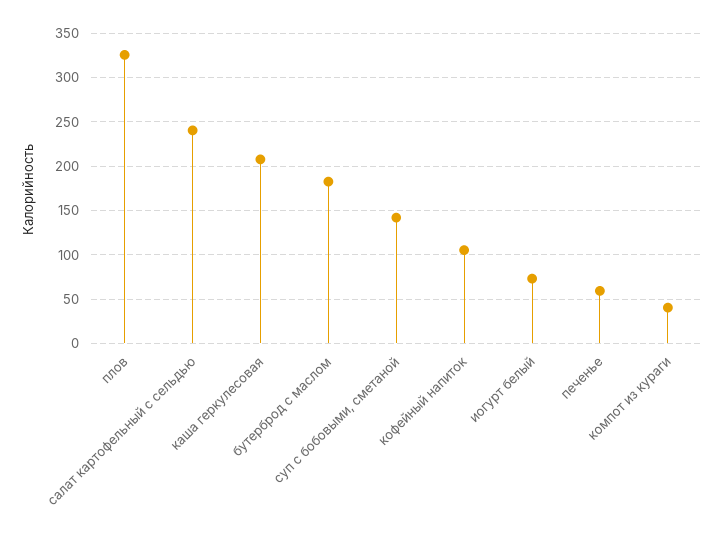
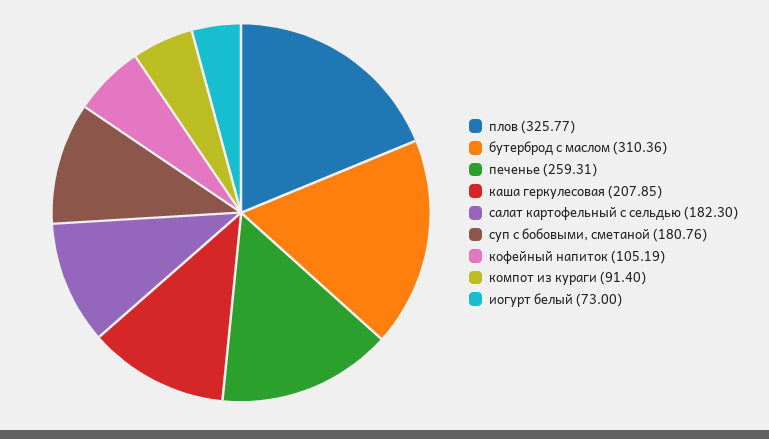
салат картофельный с сельдью: 240 -> 182.3
бутерброд с маслом: 180 -> 310.36
суп с бобовыми, сметаной: 140 -> 180.76
печенье: 60 -> 259.31
компот из кураги: 40 -> 91.4

